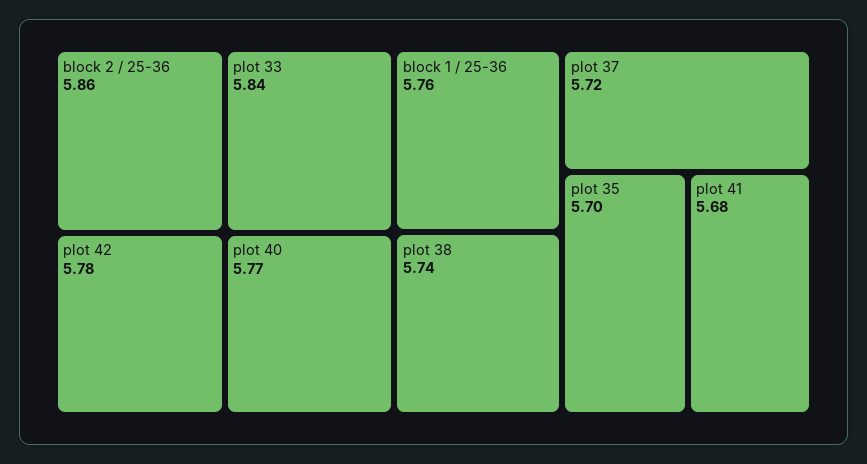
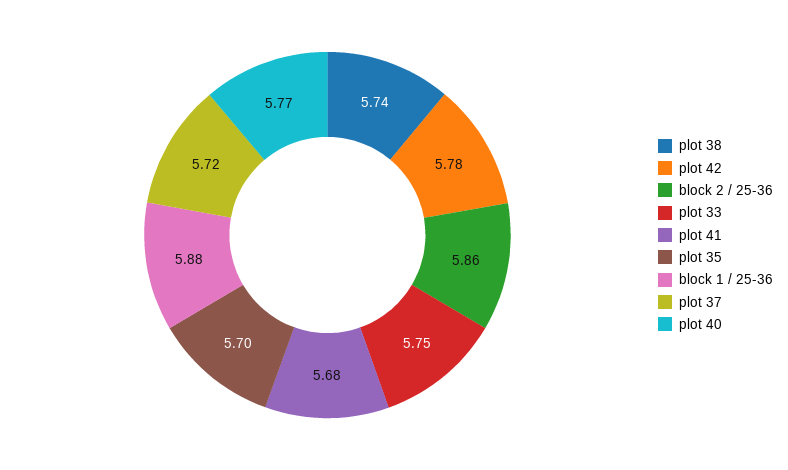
plot 33: 5.84 -> 5.75
block 1 / 25-36: 5.76 -> 5.88

